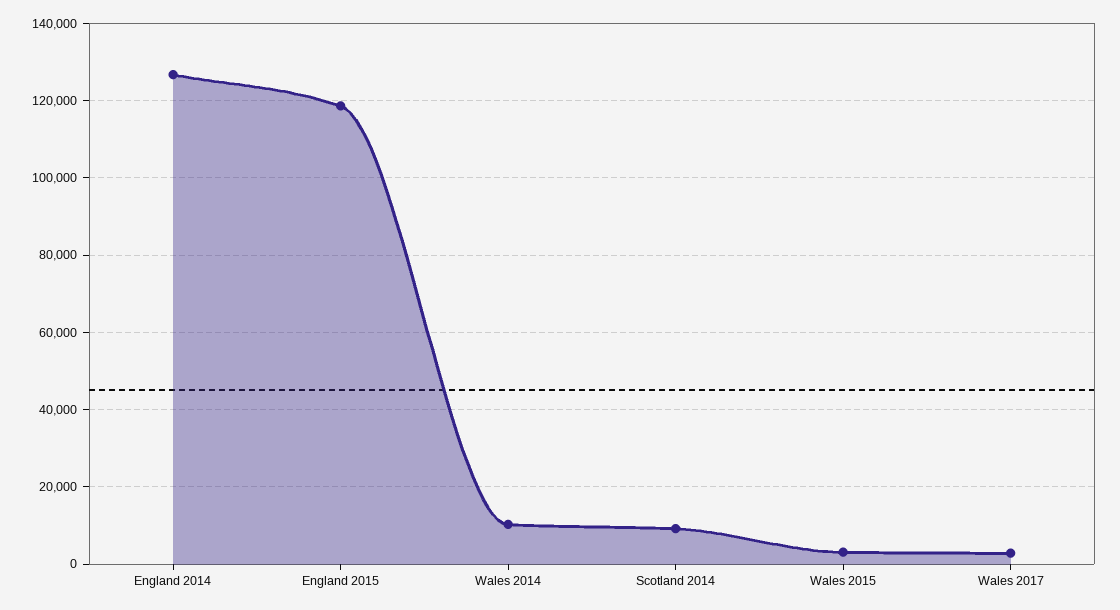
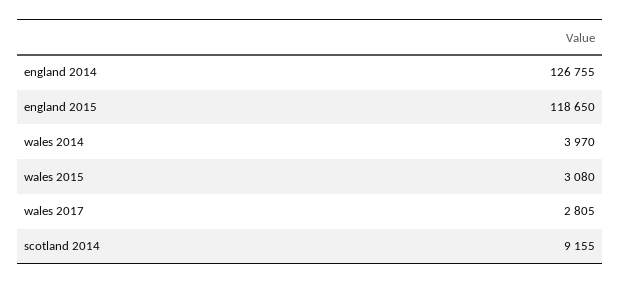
Wales 2014: 10000 -> 3970

